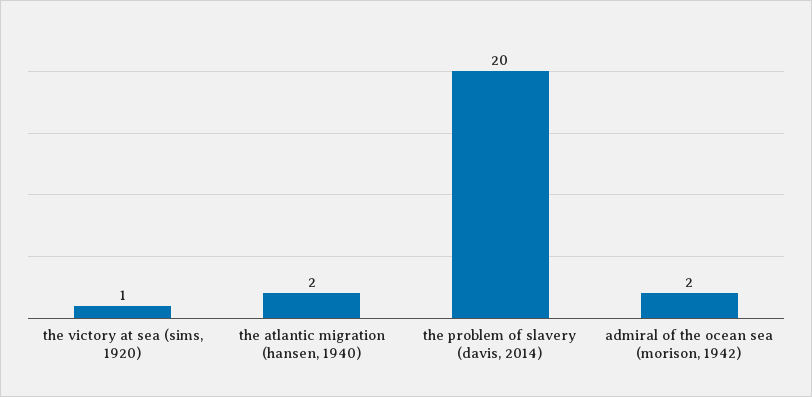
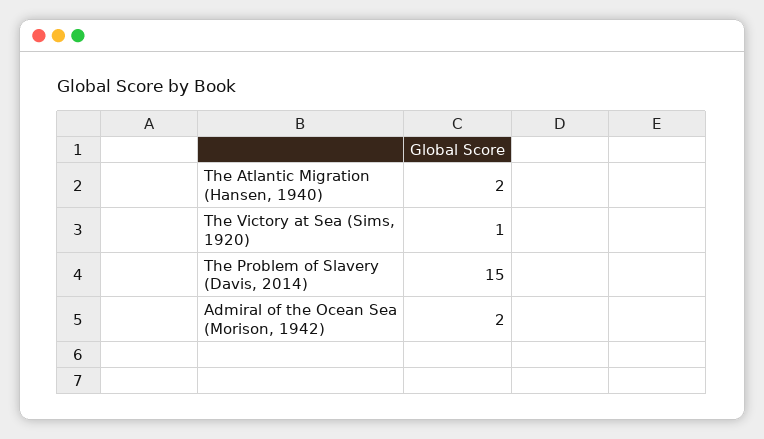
the problem of slavery (davis, 2014): 20 -> 15

